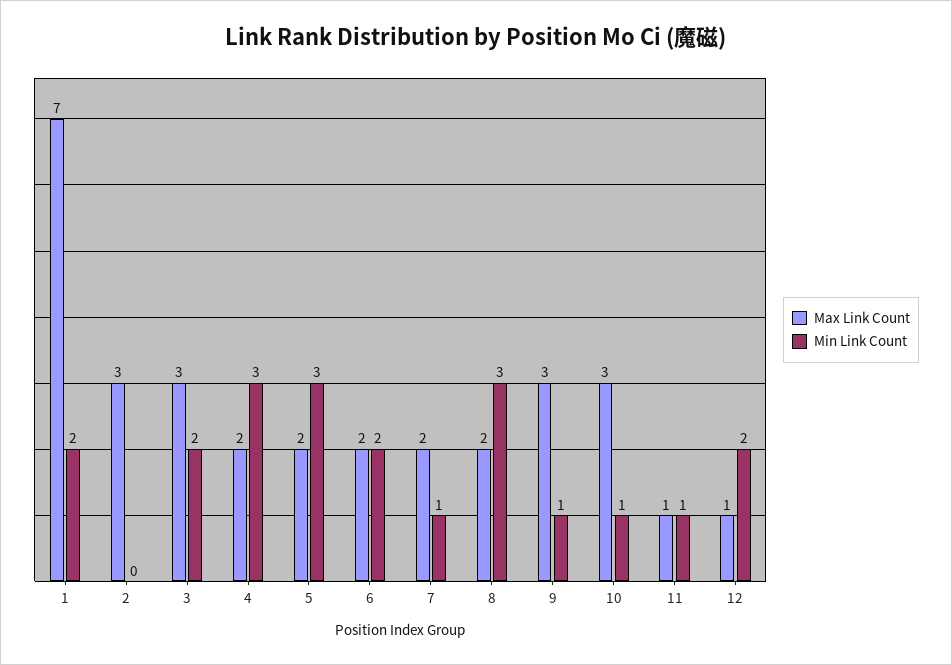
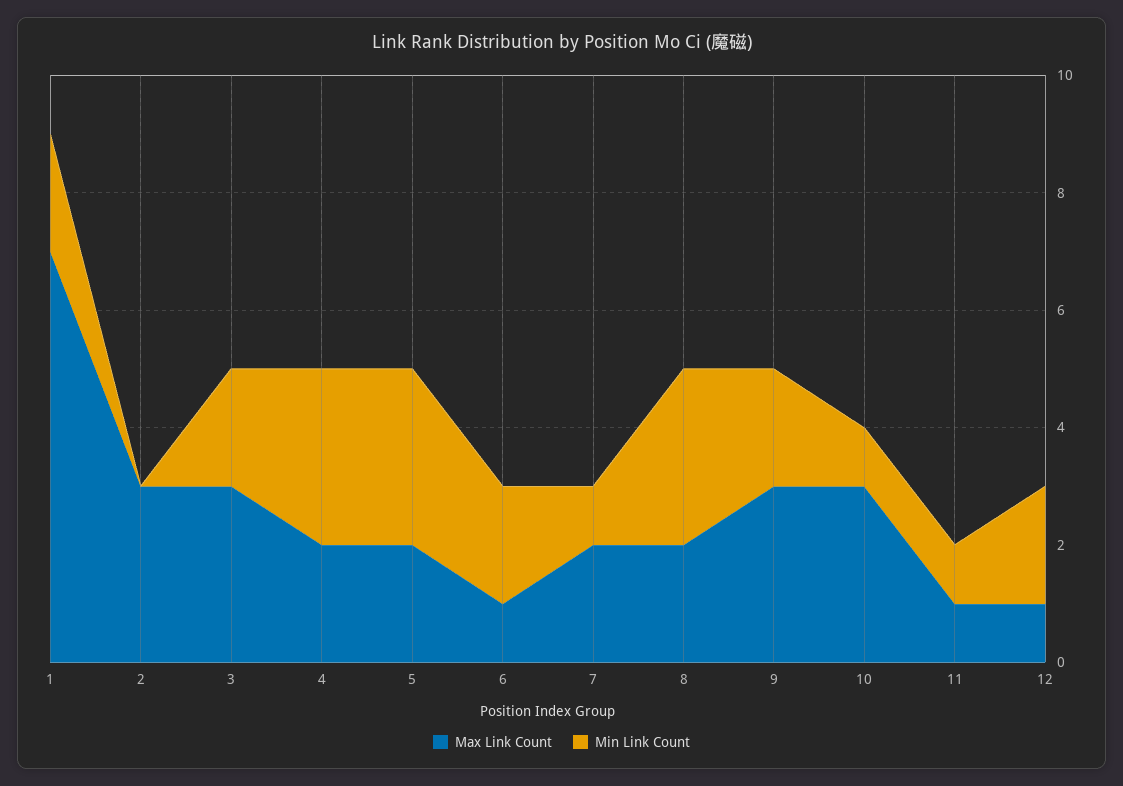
Max Link Count, 6: 2 -> 1
Min Link Count, 9: 1 -> 2

